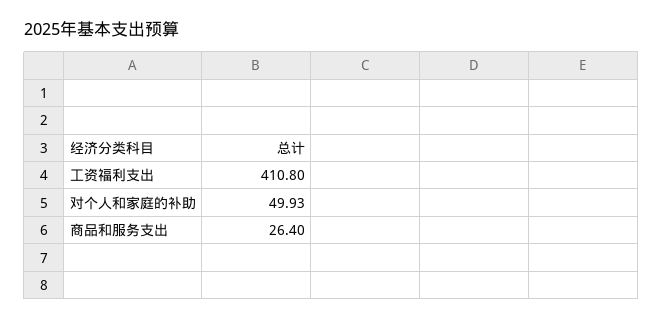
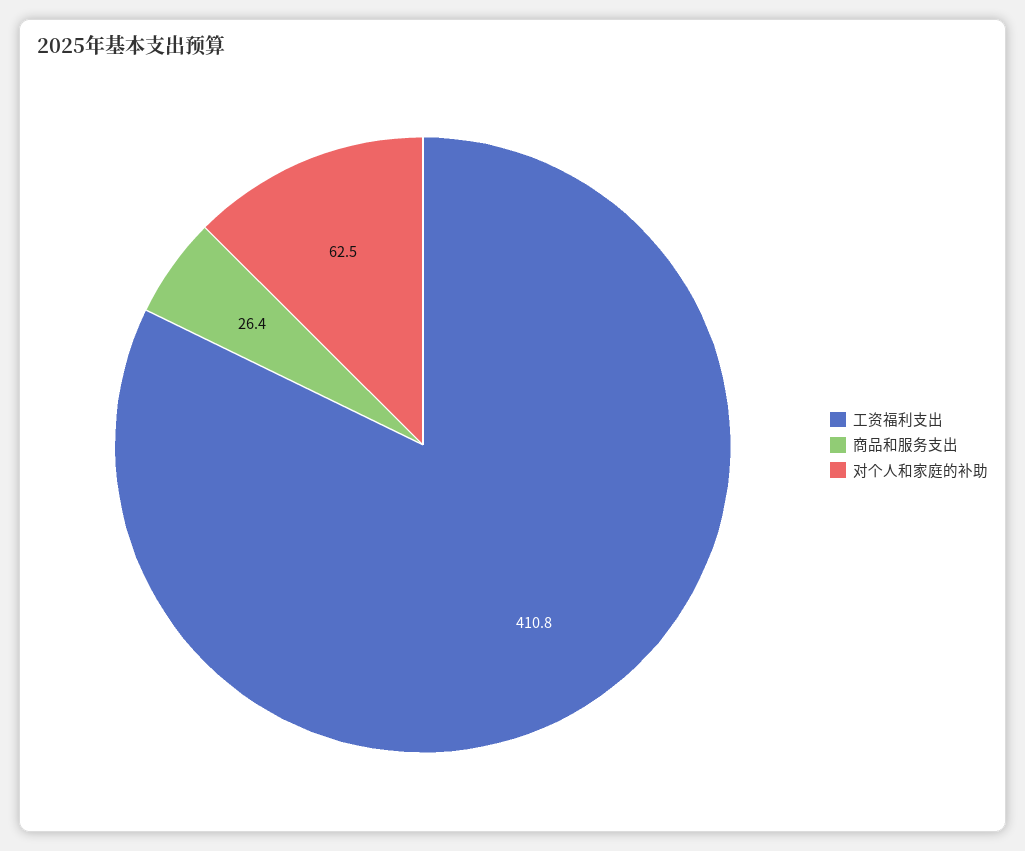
对个人和家庭的补助: 49.93 -> 62.5

